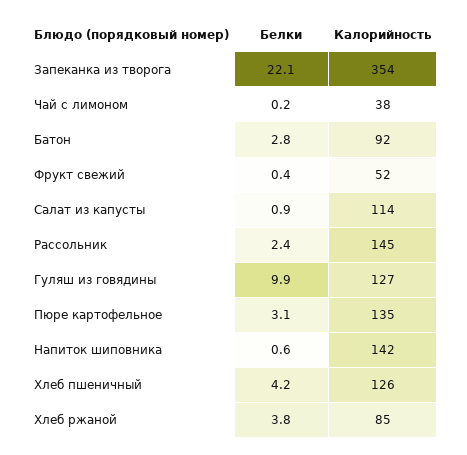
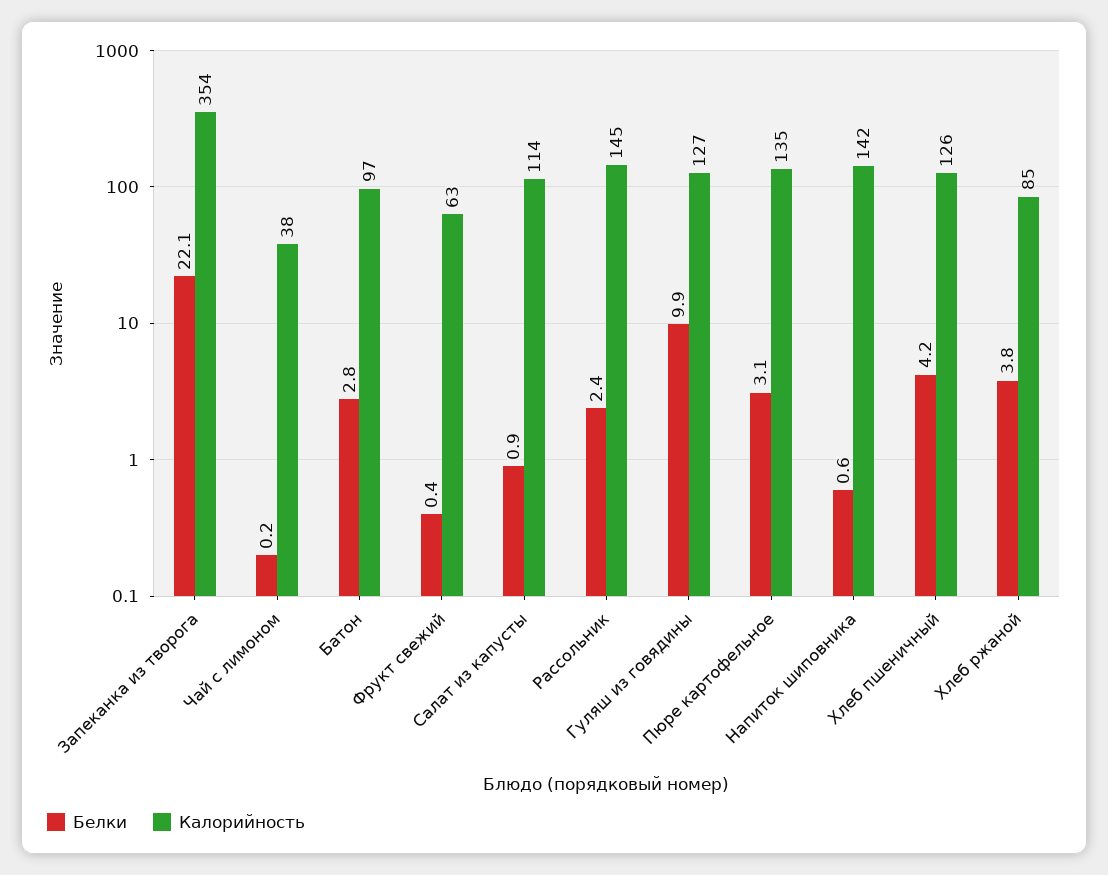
Калорийность, Батон: 92 -> 97
Калорийность, Фрукт свежий: 52 -> 63

